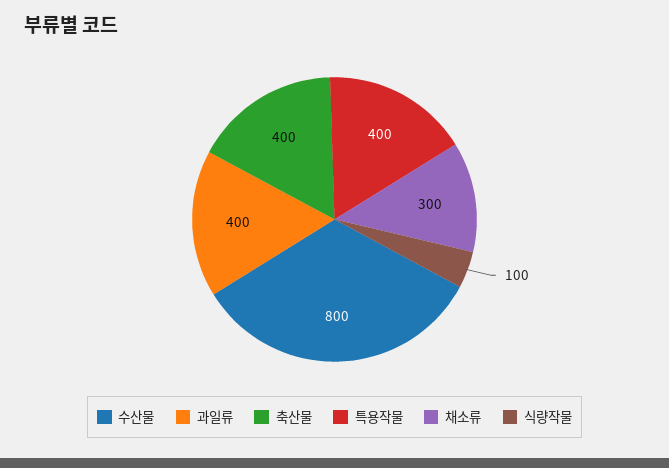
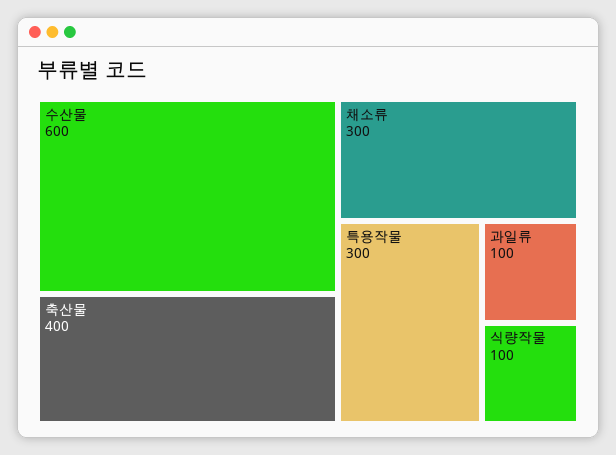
수산물: 800 -> 600
과일류: 400 -> 100
특용작물: 400 -> 300

